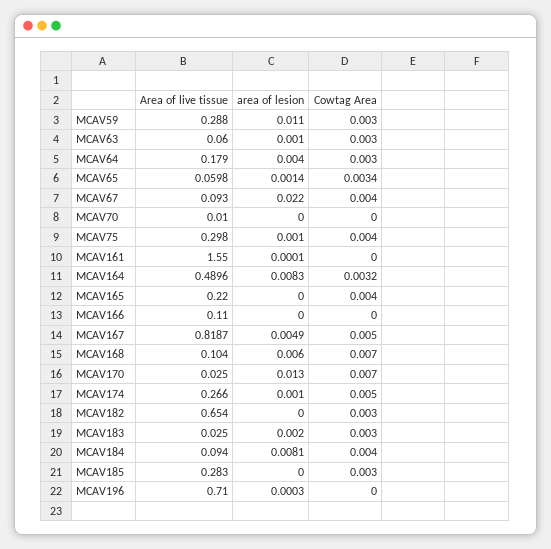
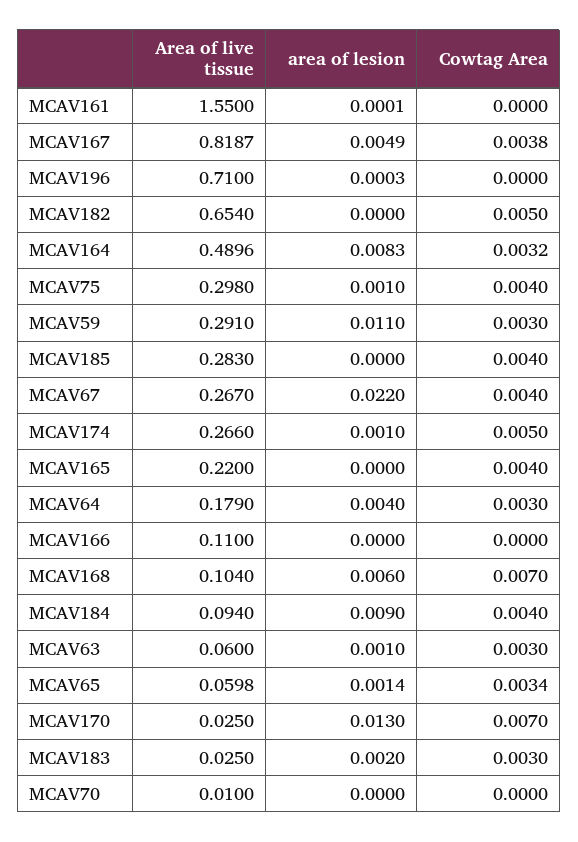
Area of live tissue, MCAV59: 0.288 -> 0.291
Area of live tissue, MCAV67: 0.093 -> 0.267
Cowtag Area, MCAV167: 0.005 -> 0.0038
Cowtag Area, MCAV182: 0.003 -> 0.005
area of lesion, MCAV184: 0.0081 -> 0.009
Cowtag Area, MCAV185: 0.003 -> 0.004

